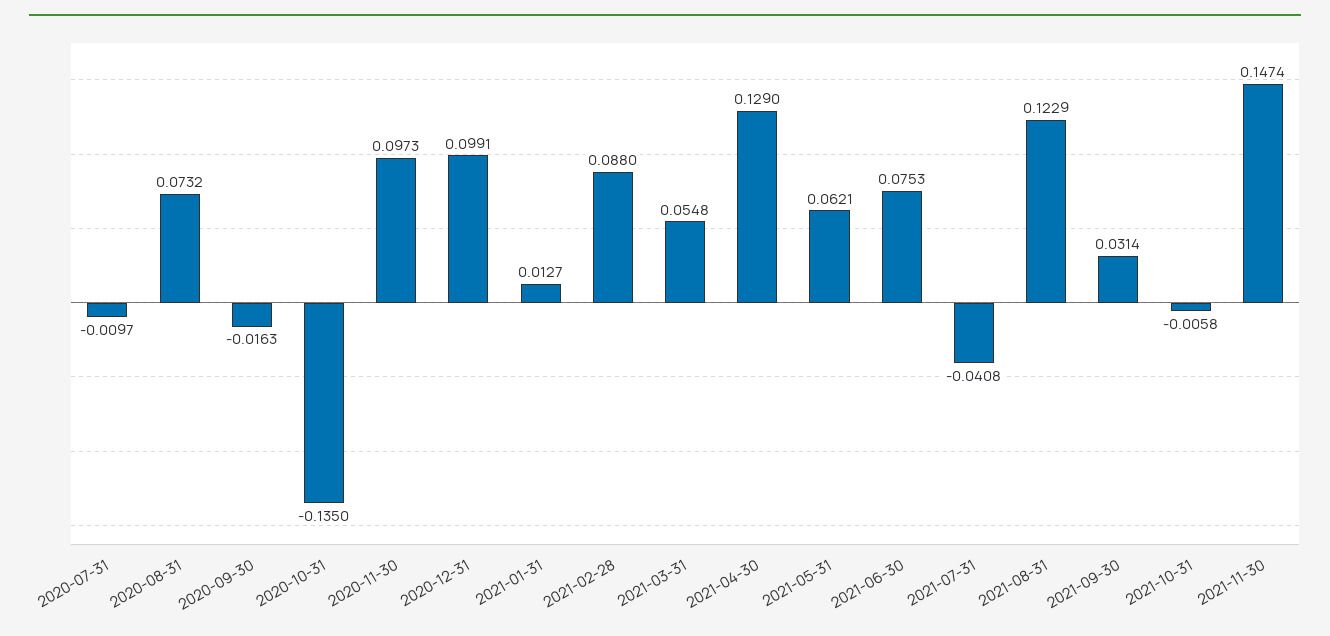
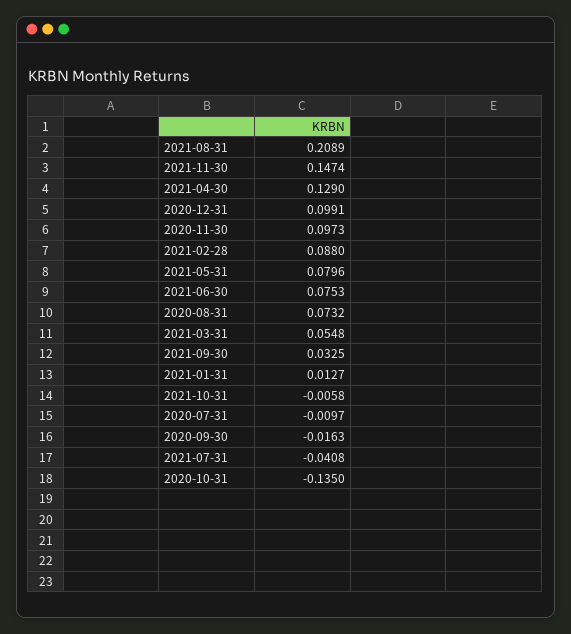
2021-05-31: 0.0621 -> 0.0796
2021-08-31: 0.1229 -> 0.2089
2021-09-30: 0.0314 -> 0.0325

